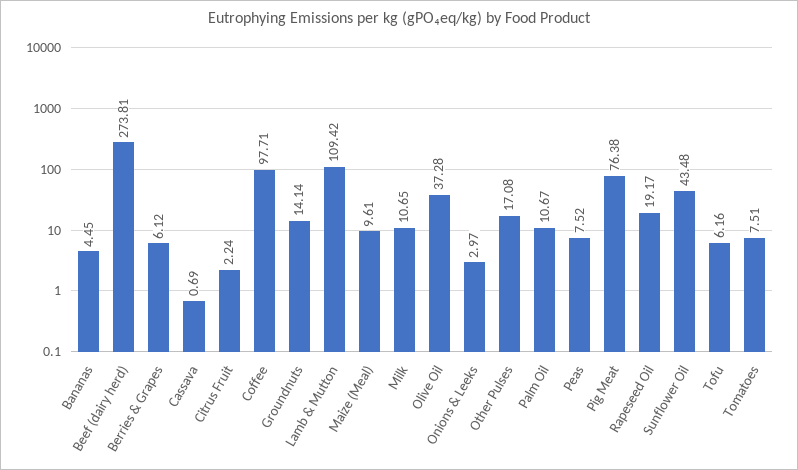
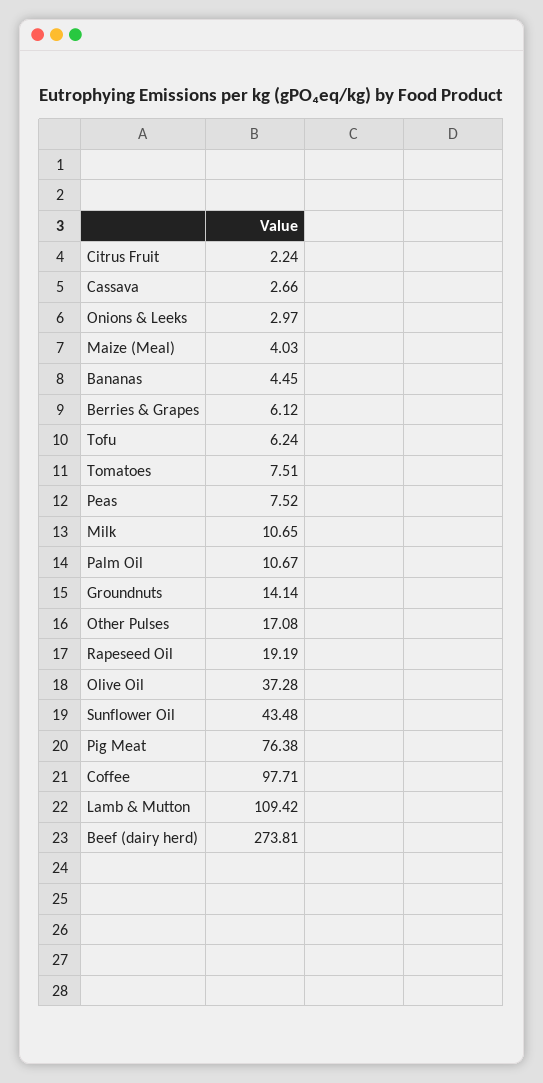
Cassava: 0.69 -> 2.66
Maize (Meal): 9.61 -> 4.03
Rapeseed Oil: 19.17 -> 19.19
Tofu: 6.16 -> 6.24

